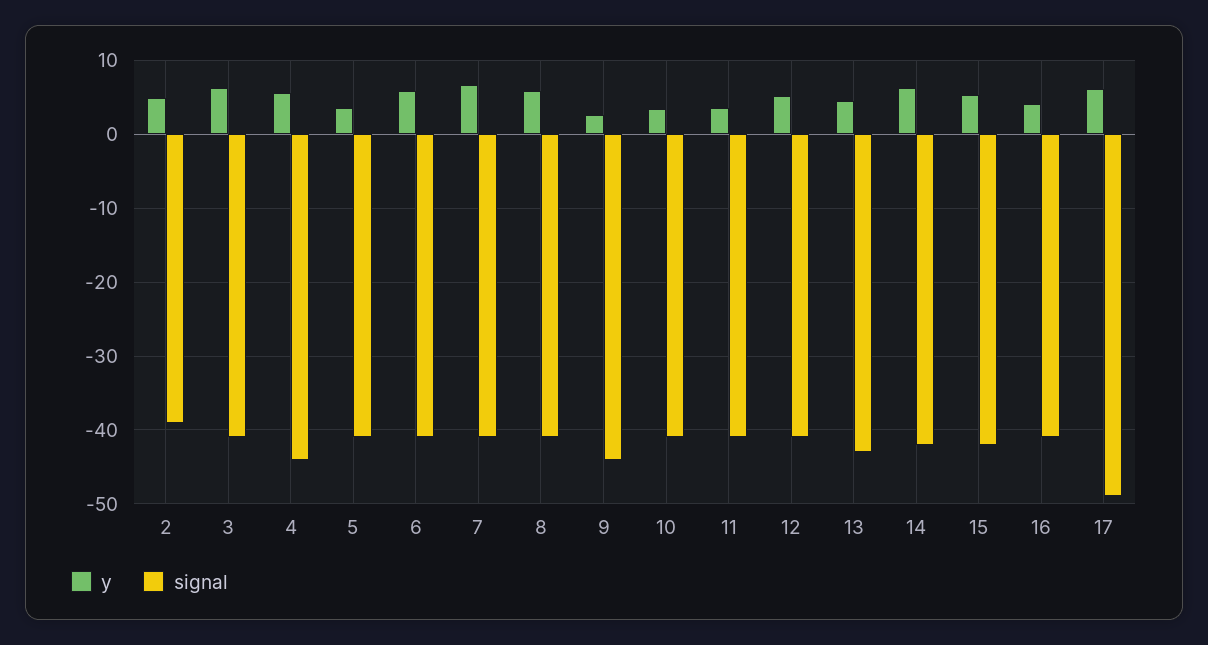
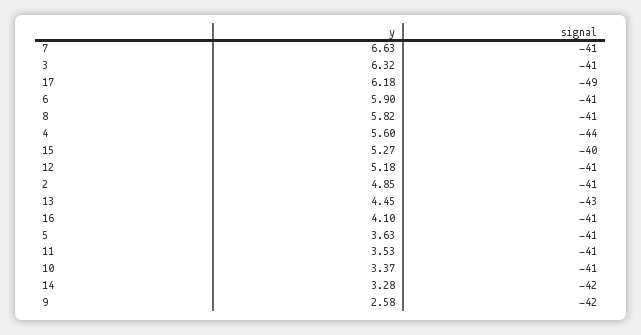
signal, 2: -39 -> -41
signal, 9: -44 -> -42
y, 14: 6 -> 3.28
signal, 15: -42 -> -40

